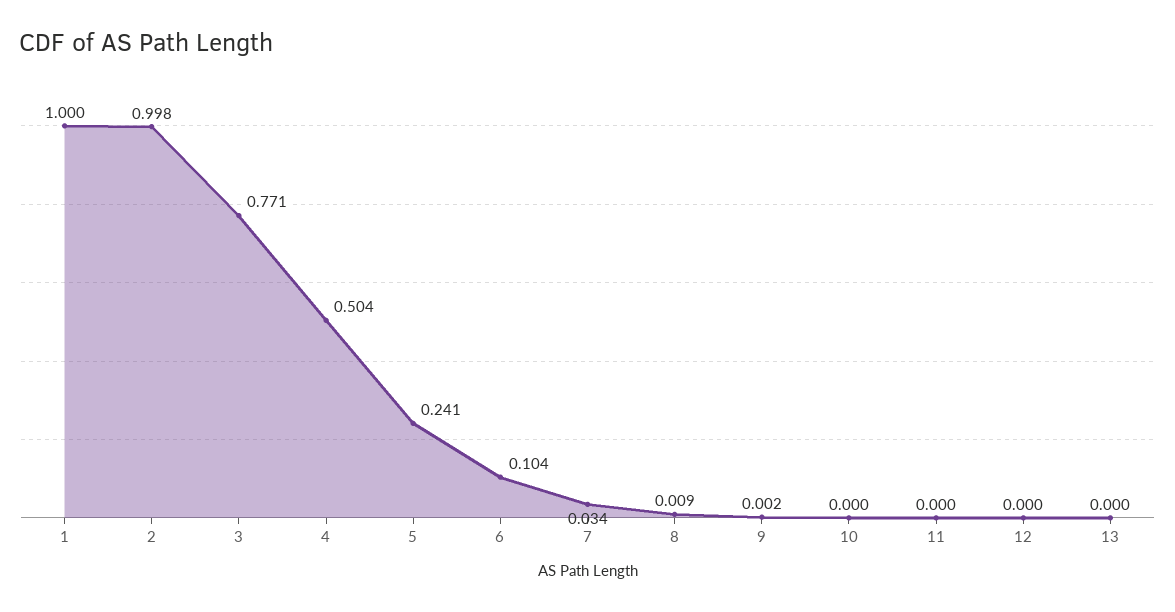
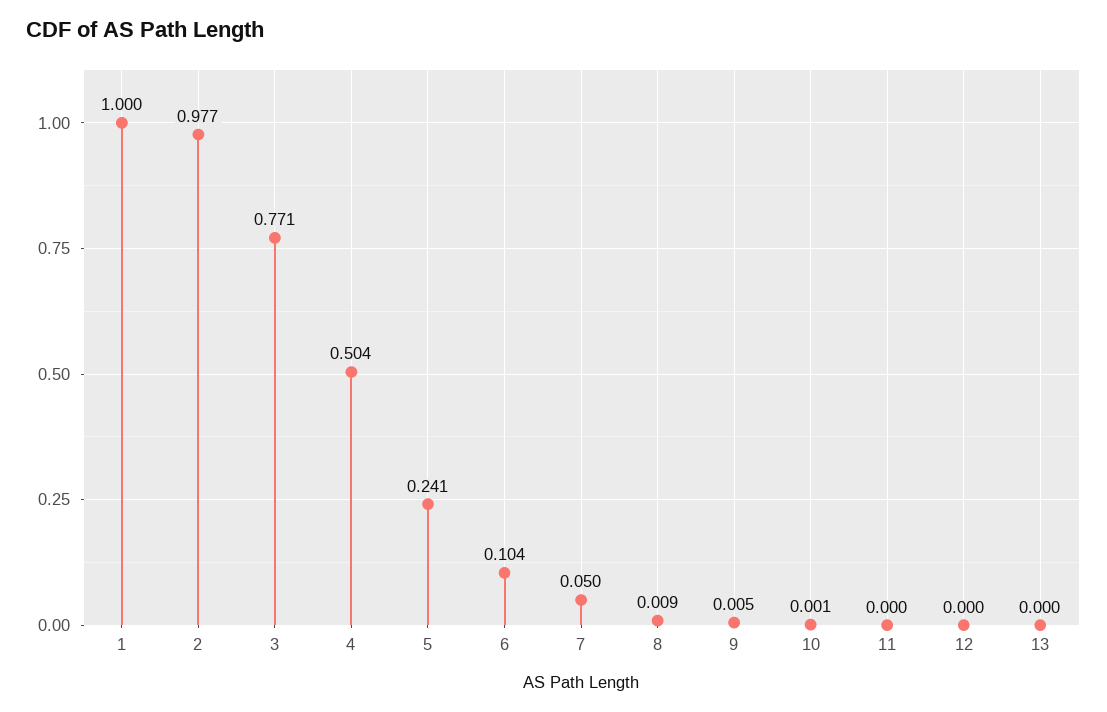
2: 0.998 -> 0.977
7: 0.034 -> 0.05
9: 0.002 -> 0.005
10: 0 -> 0.001

